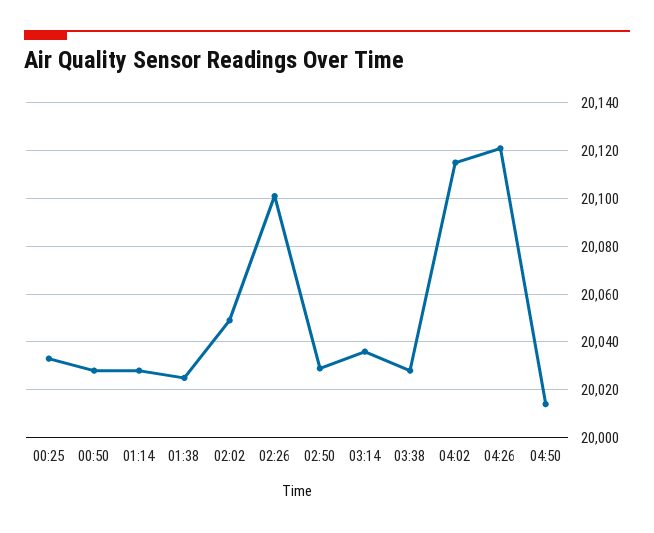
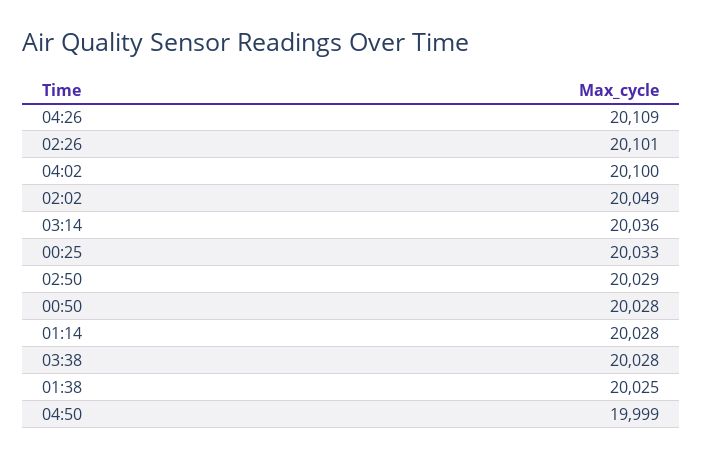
04:02: 20115 -> 20100
04:26: 20120 -> 20109
04:50: 20015 -> 19999

